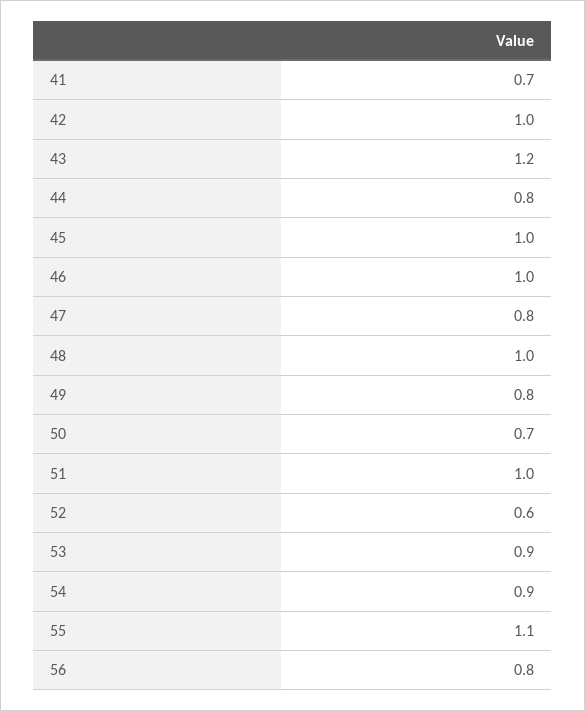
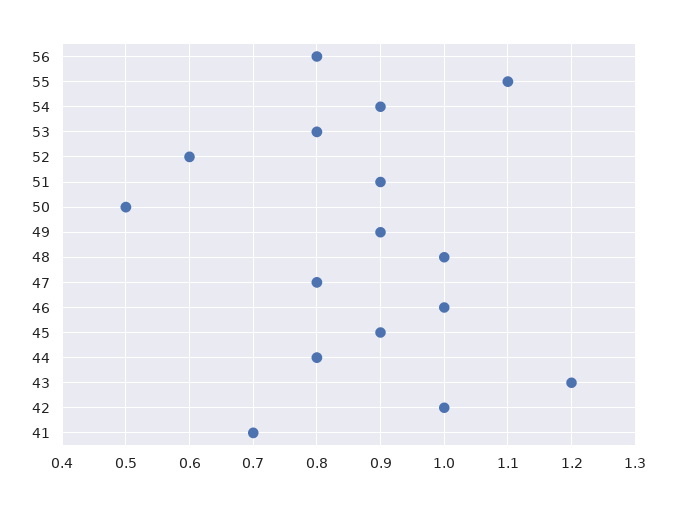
45: 1 -> 0.9
49: 0.8 -> 0.9
50: 0.7 -> 0.5
51: 1 -> 0.9
53: 0.9 -> 0.8

